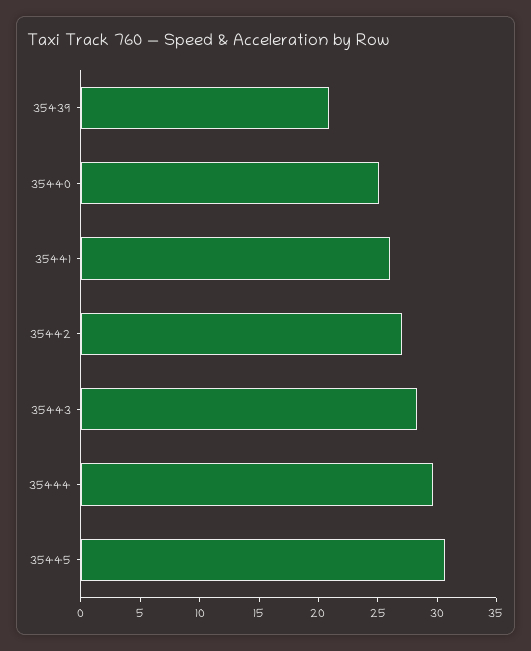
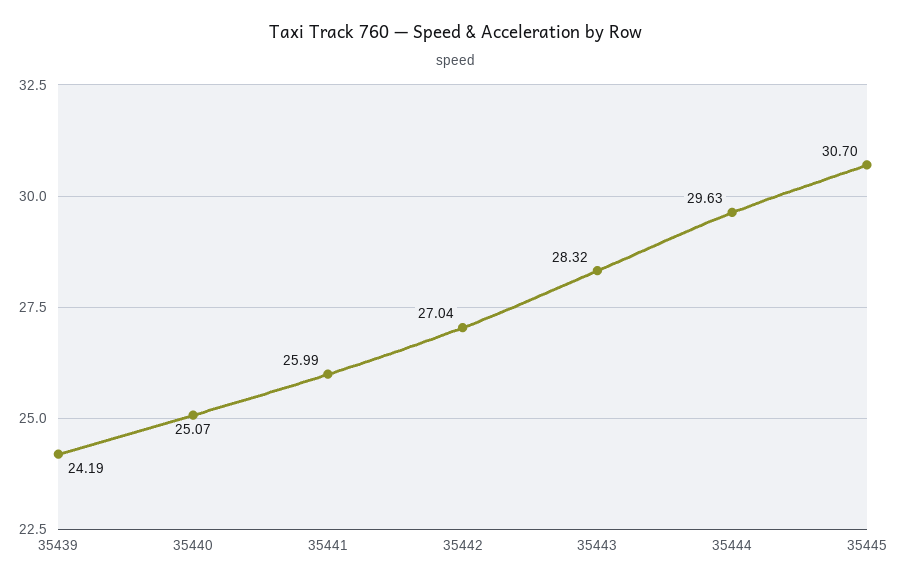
35439: 21 -> 24.19

